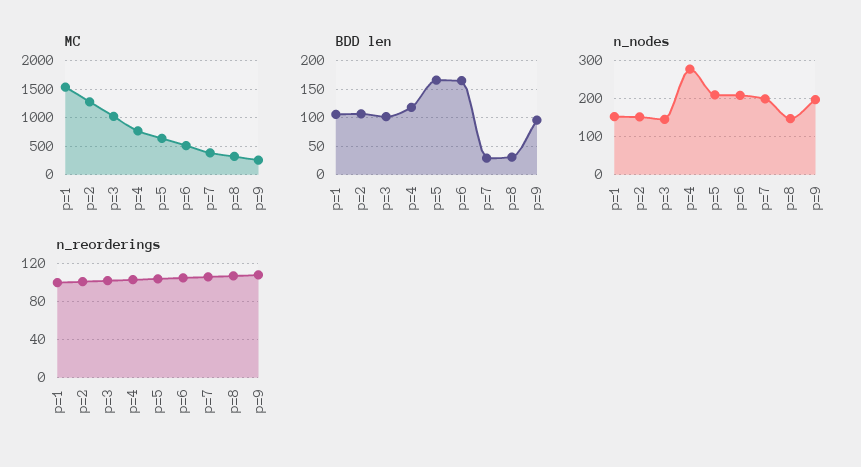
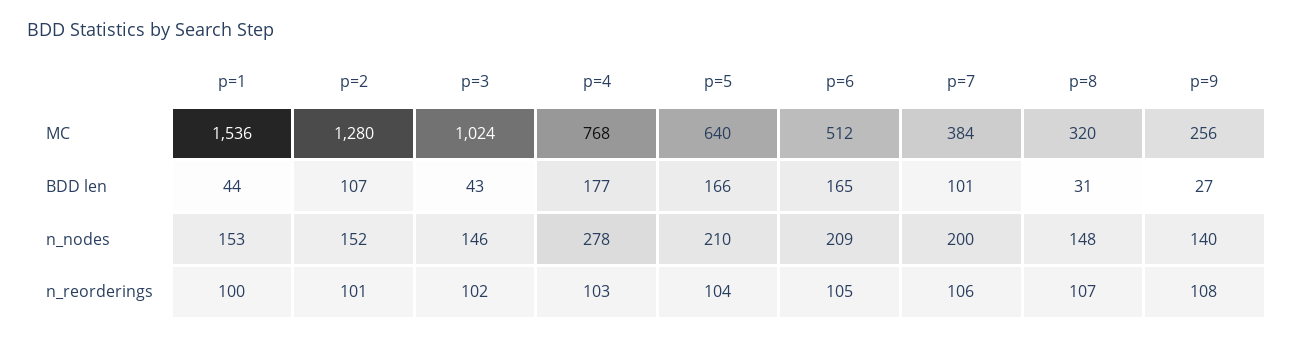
BDD len, p=1: 100 -> 44
BDD len, p=3: 100 -> 43
BDD len, p=4: 125 -> 177
BDD len, p=7: 25 -> 101
BDD len, p=9: 100 -> 27
n_nodes, p=9: 200 -> 140

